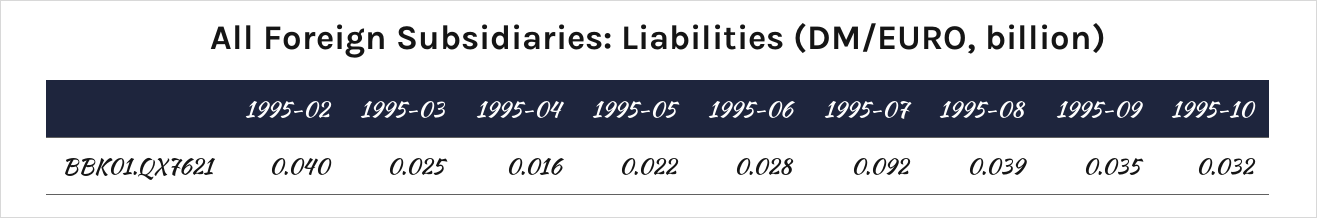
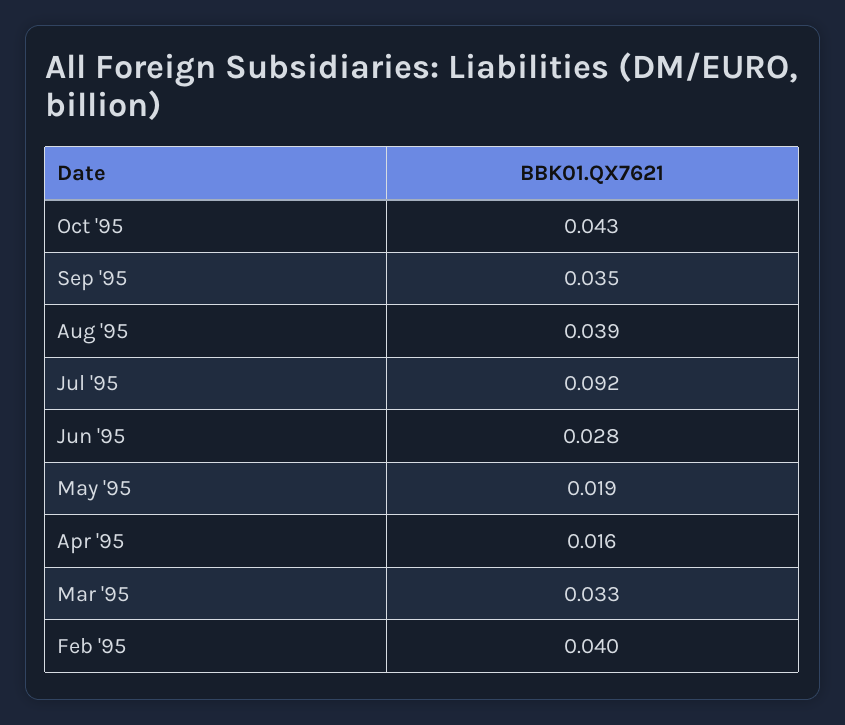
1995-03: 0.025 -> 0.033
1995-05: 0.022 -> 0.019
1995-10: 0.032 -> 0.043

